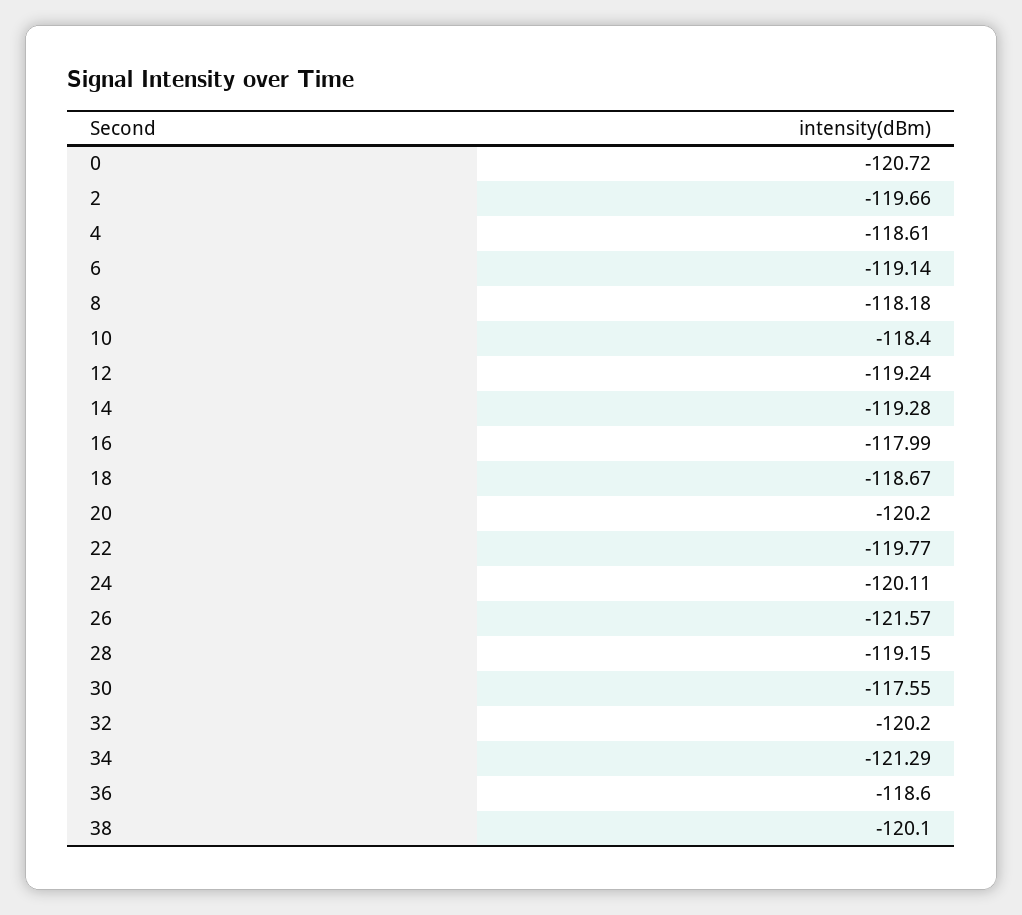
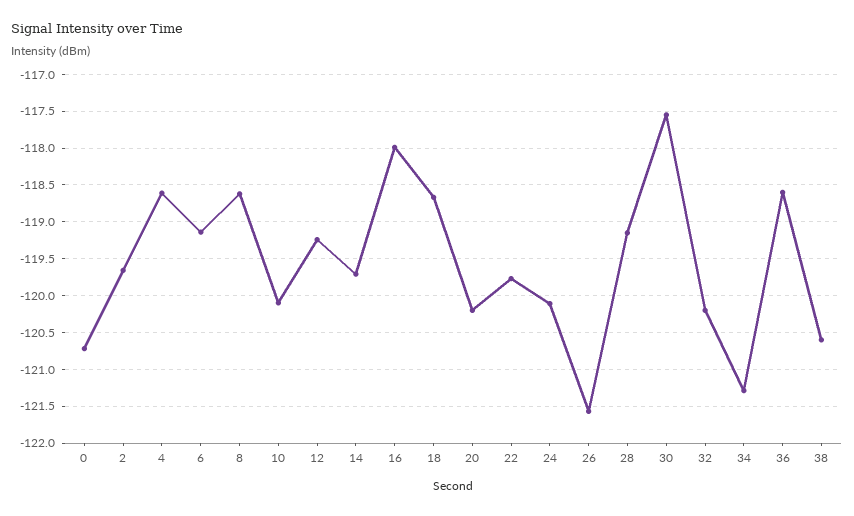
8: -118.18 -> -118.6
10: -118.4 -> -120.1
14: -119.28 -> -119.7
38: -120.1 -> -120.6

